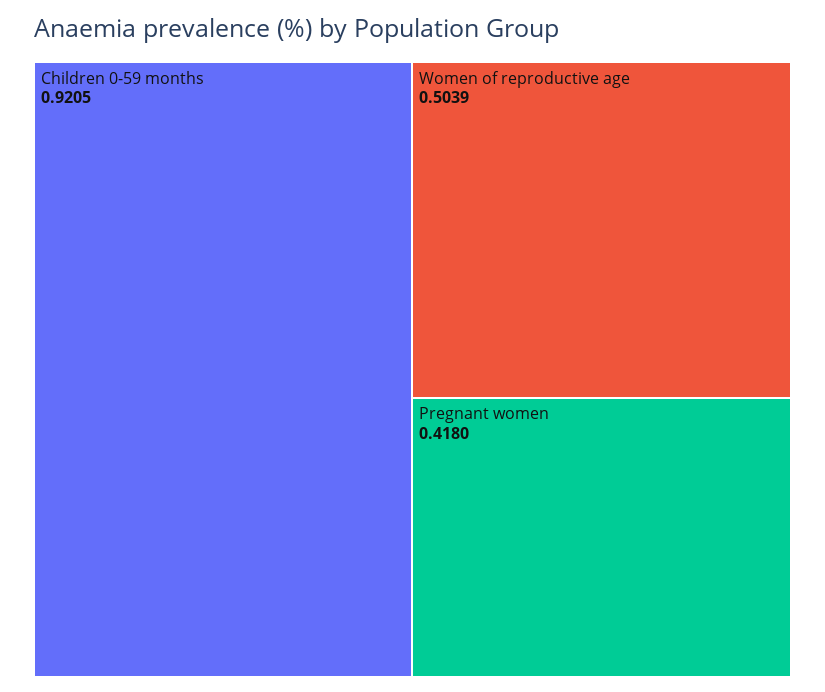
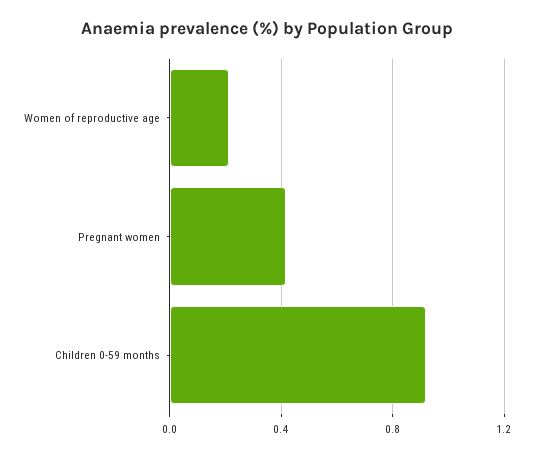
Women of reproductive age: 0.5039 -> 0.2

